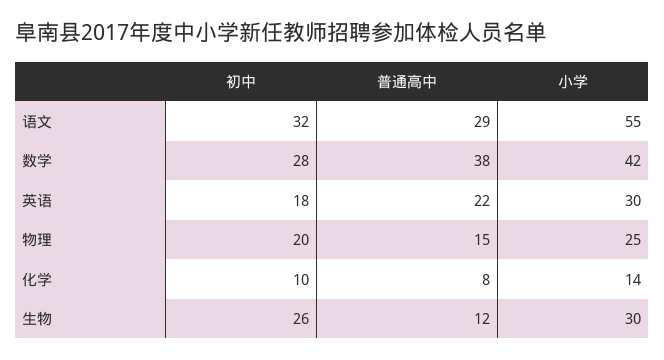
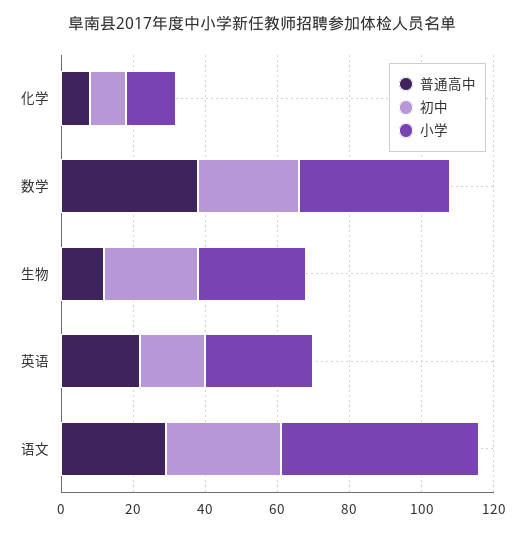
初中, 物理: 20 -> none
普通高中, 物理: 15 -> none
小学, 物理: 25 -> none

